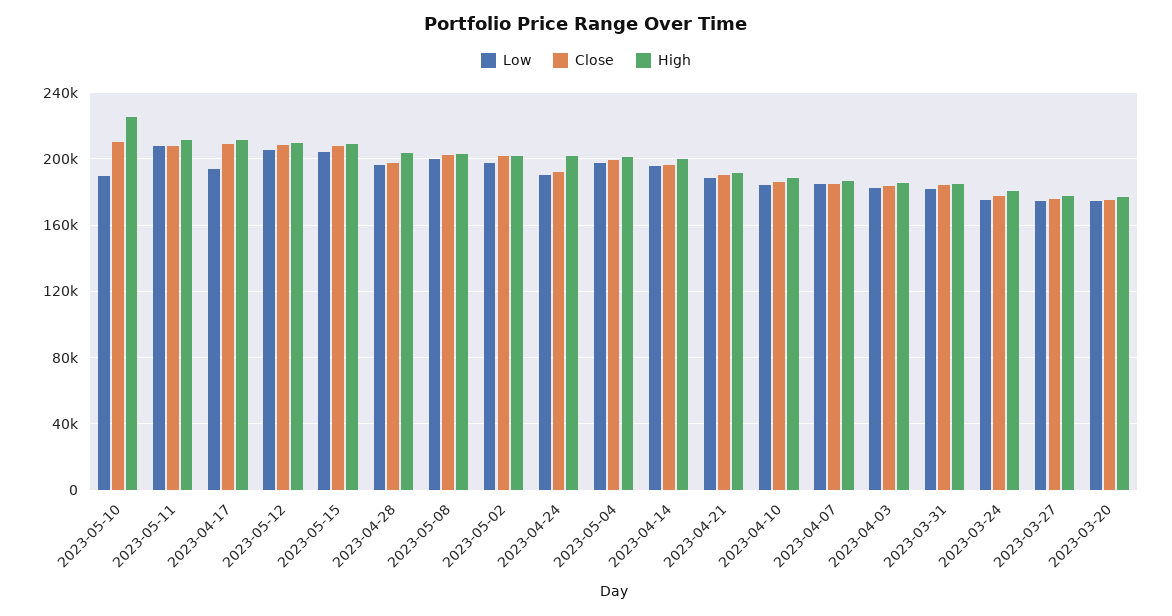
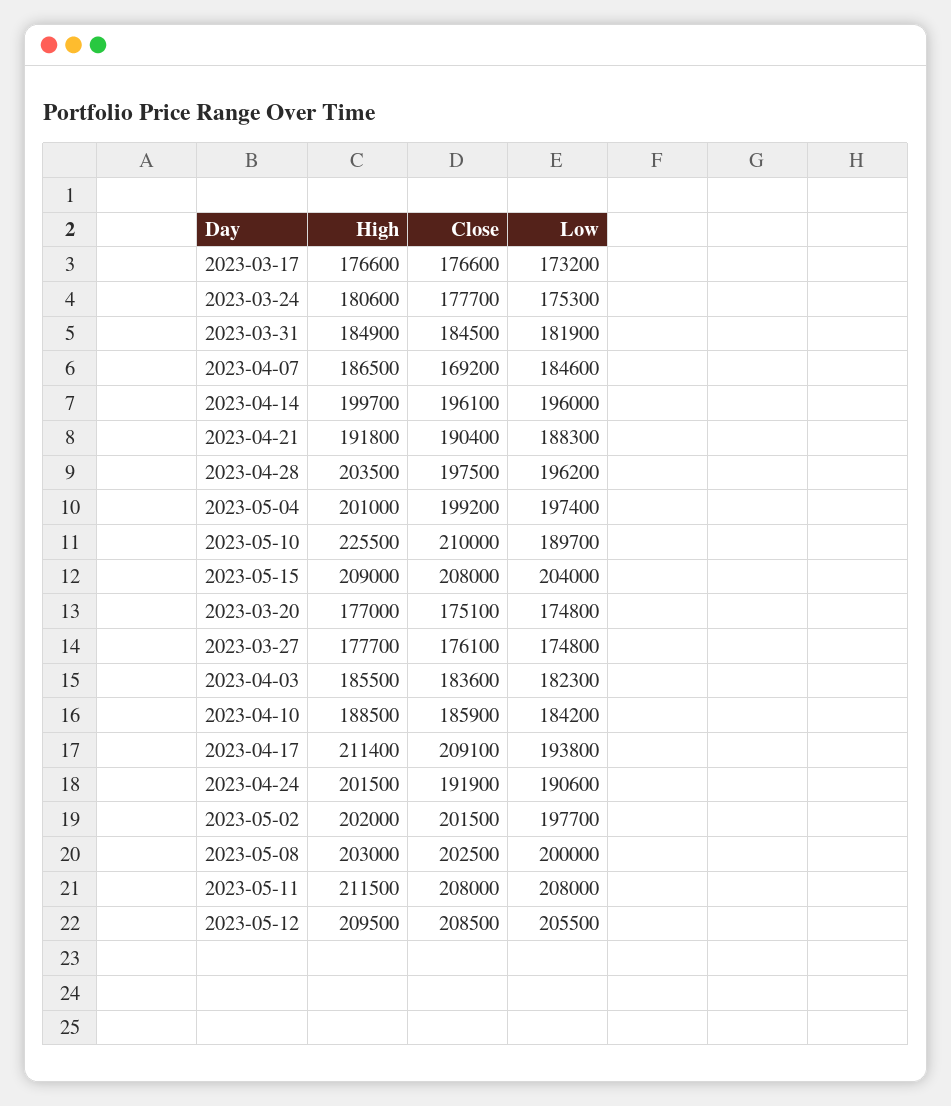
Close, 2023-04-07: 185000 -> 169200
High, 2023-03-17: none -> 176600
Close, 2023-03-17: none -> 176600
Low, 2023-03-17: none -> 173200

